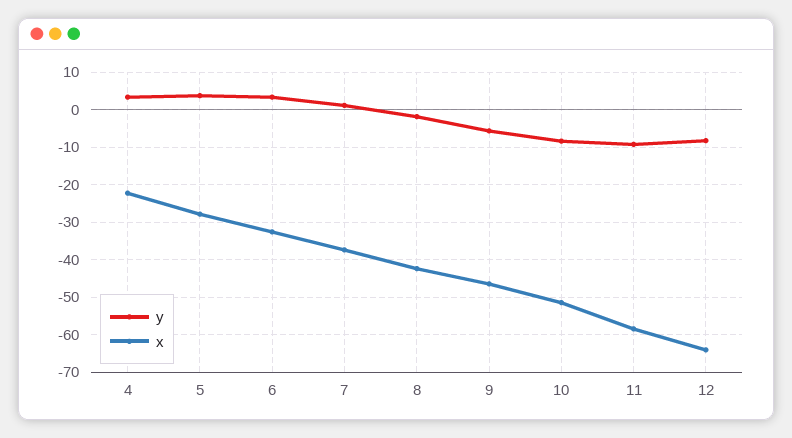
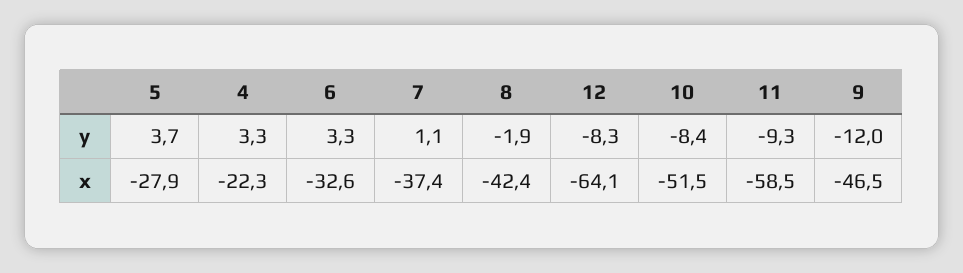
y, 9: -6 -> -12

